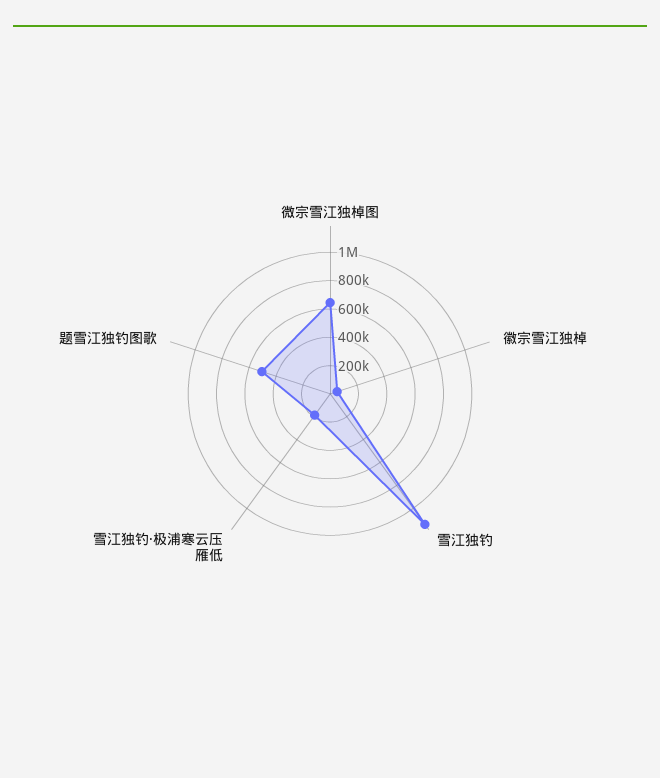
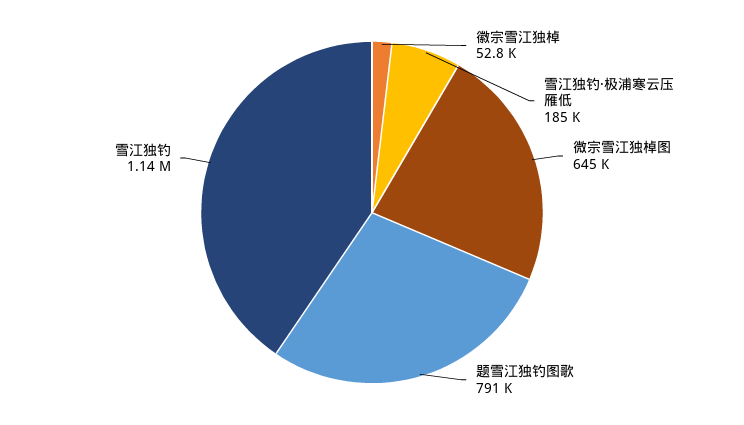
题雪江独钓图歌: 500000 -> 791000

